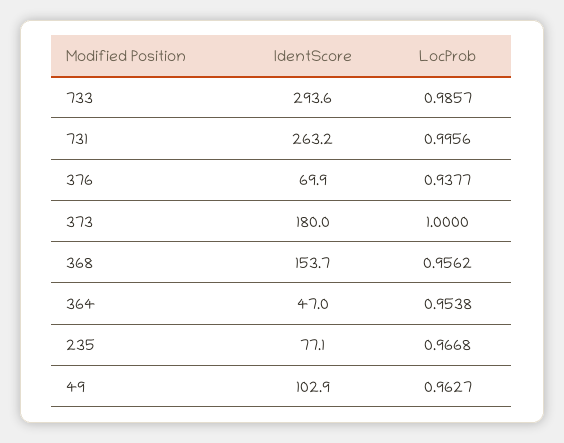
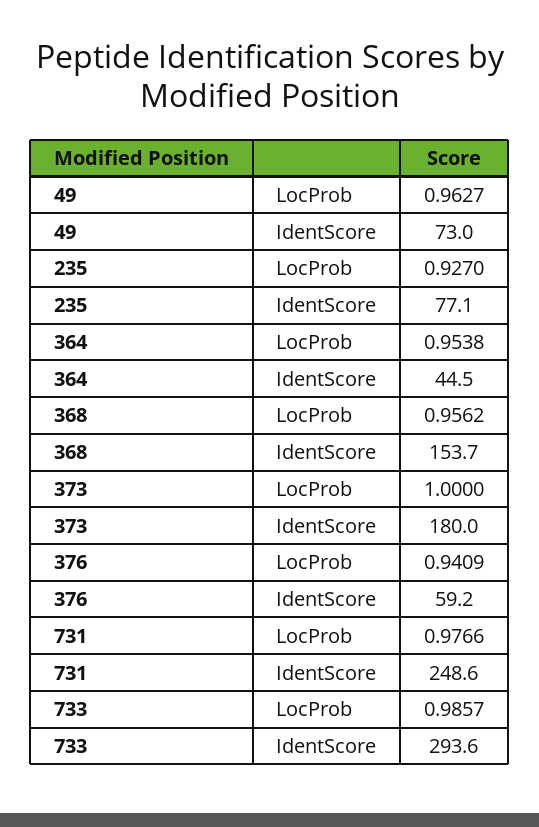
IdentScore, 731: 263.2 -> 248.6
LocProb, 731: 0.9956 -> 0.9766
IdentScore, 376: 69.9 -> 59.2
LocProb, 376: 0.9377 -> 0.9409
IdentScore, 364: 47 -> 44.5
LocProb, 235: 0.9668 -> 0.927
IdentScore, 49: 102.9 -> 73

